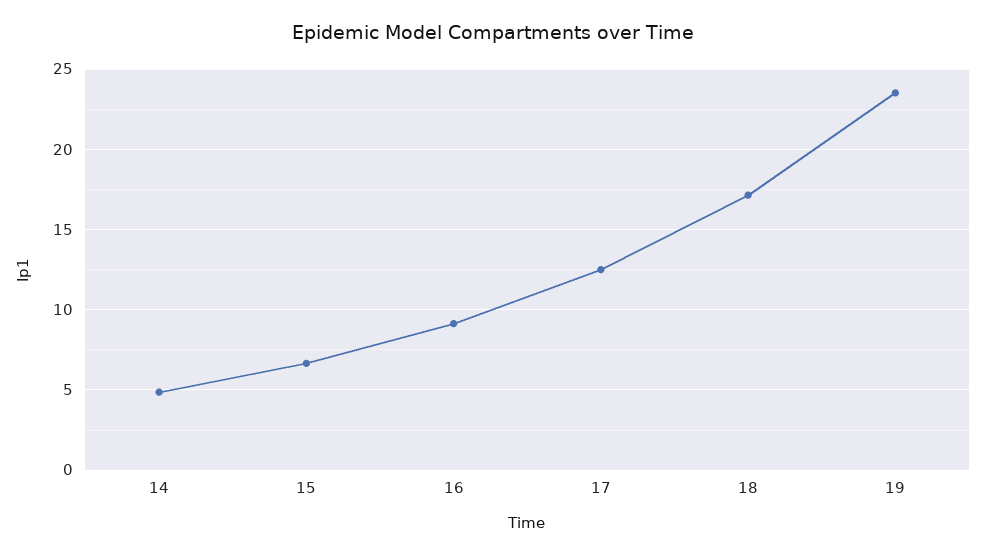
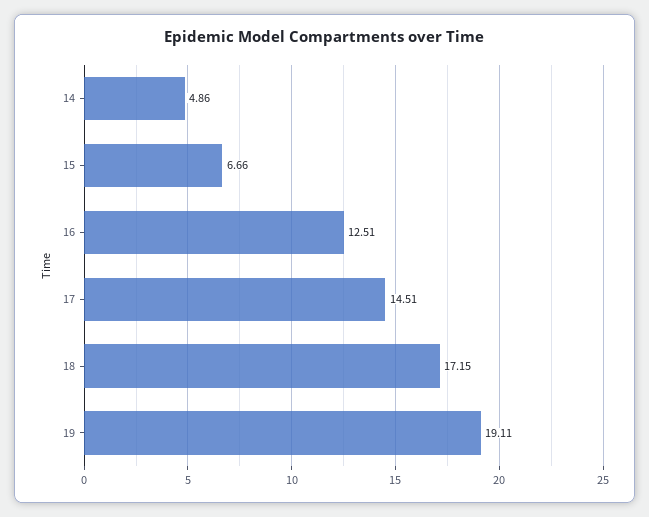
16: 9 -> 12.51
17: 12.5 -> 14.51
19: 23.5 -> 19.11

